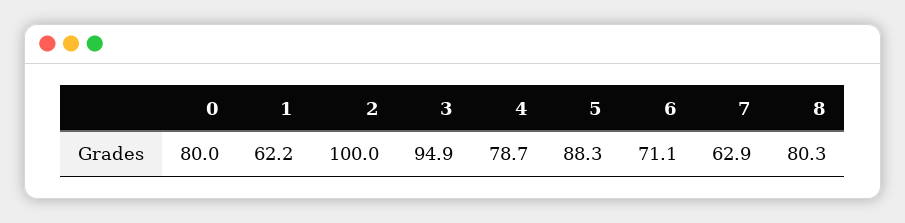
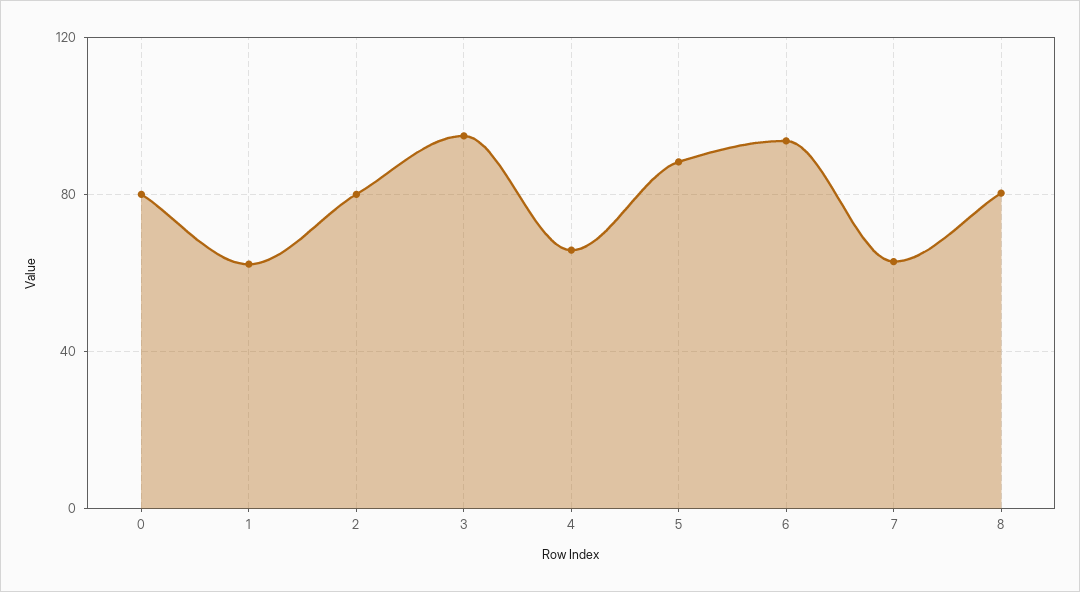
2: 100 -> 80
4: 78.7 -> 65
6: 71.1 -> 95

